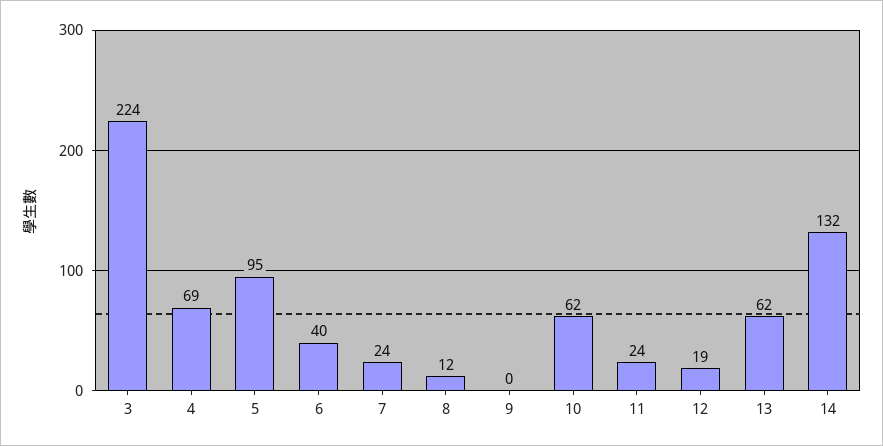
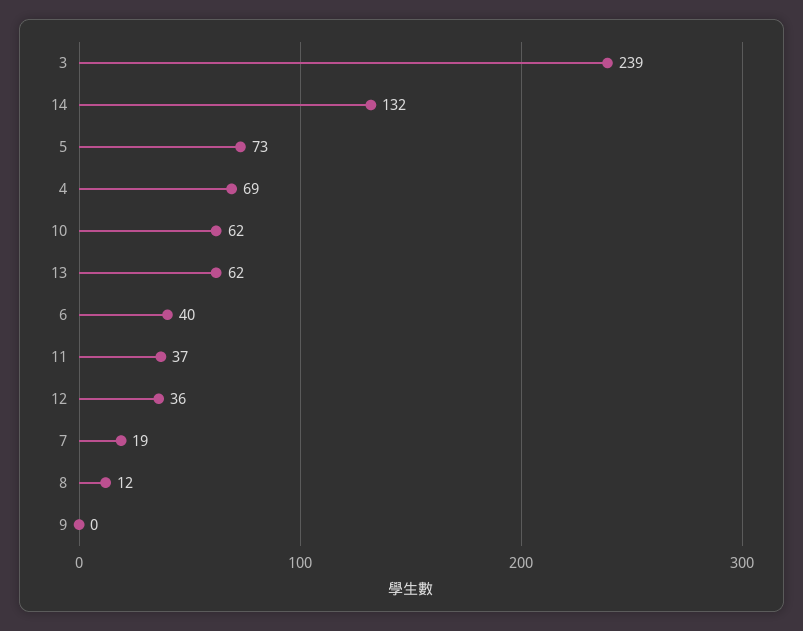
3: 224 -> 239
5: 95 -> 73
7: 24 -> 19
11: 24 -> 37
12: 19 -> 36

